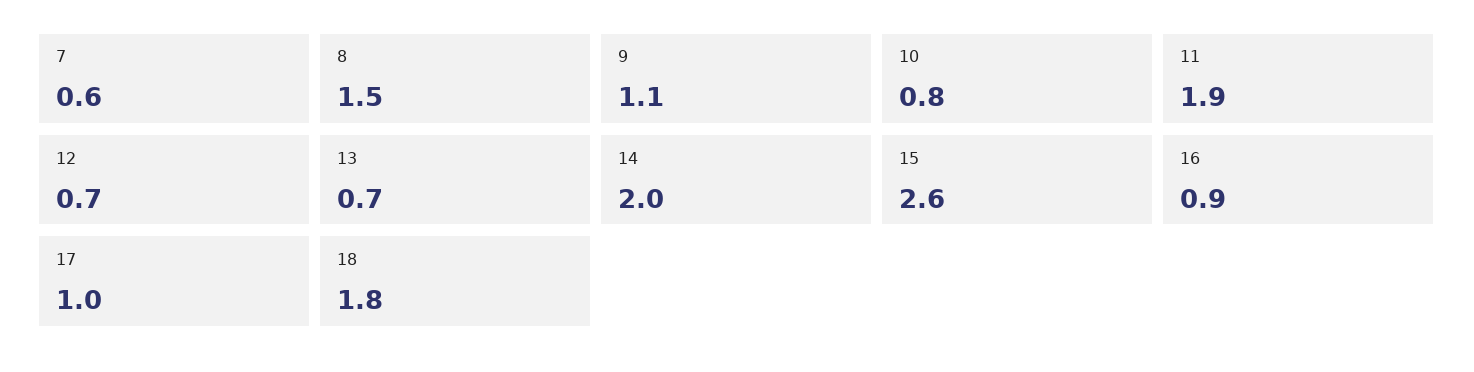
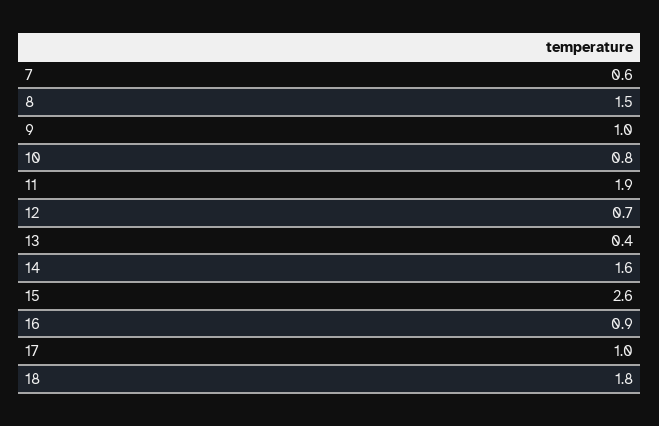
9: 1.1 -> 1
13: 0.7 -> 0.4
14: 2 -> 1.6

